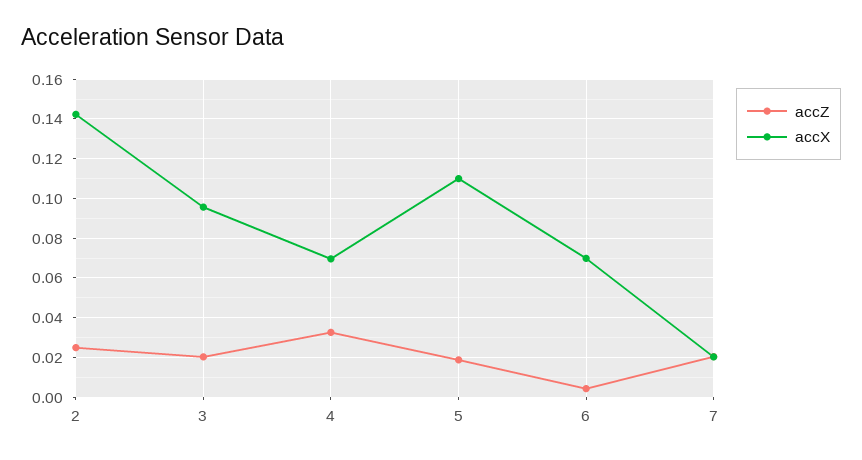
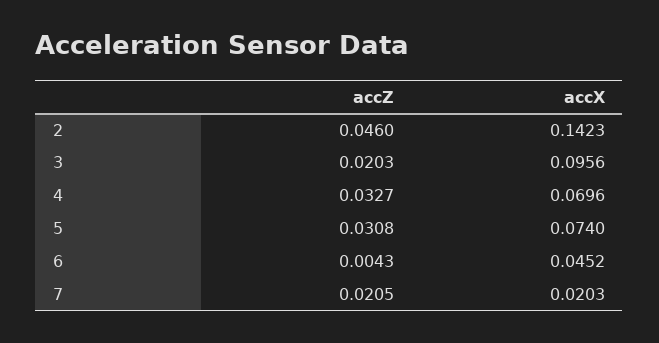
accZ, 2: 0.025 -> 0.046
accZ, 5: 0.02 -> 0.0308
accX, 5: 0.11 -> 0.074
accX, 6: 0.07 -> 0.0452

